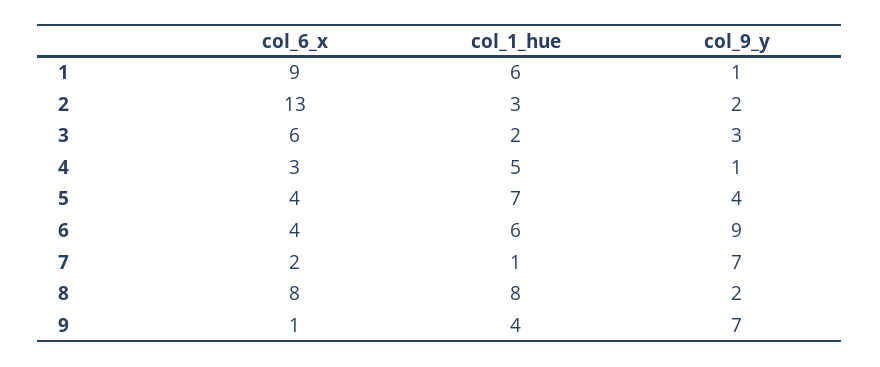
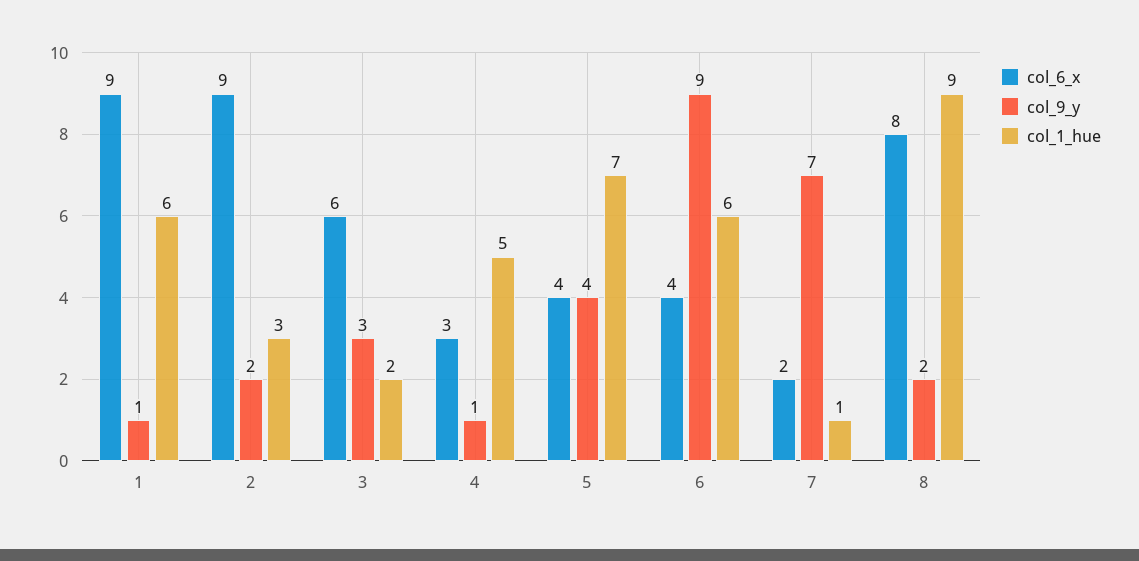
col_6_x, 2: 13 -> 9
col_1_hue, 8: 8 -> 9
col_6_x, 9: 1 -> none
col_1_hue, 9: 4 -> none
col_9_y, 9: 7 -> none

